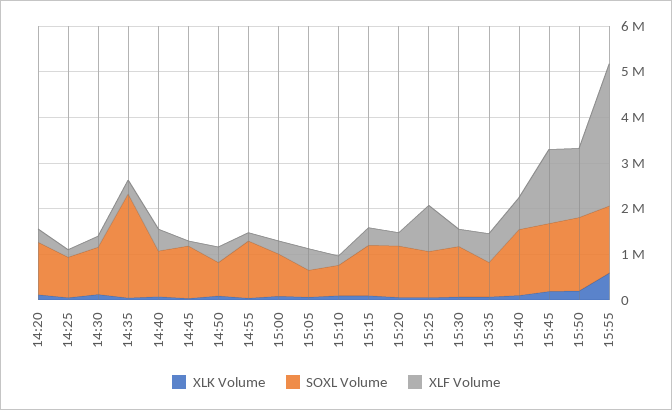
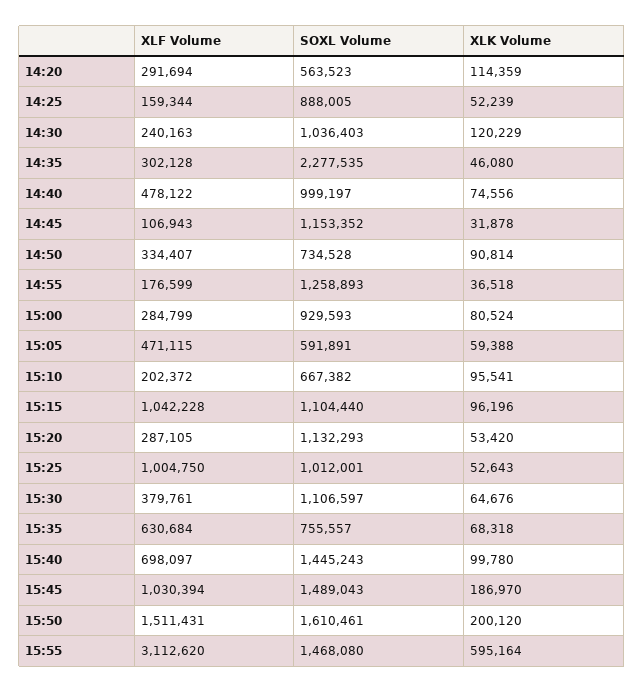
SOXL Volume, 14:20: 1200000 -> 563523
XLF Volume, 15:15: 400000 -> 1042228
XLF Volume, 15:45: 1600000 -> 1030394

